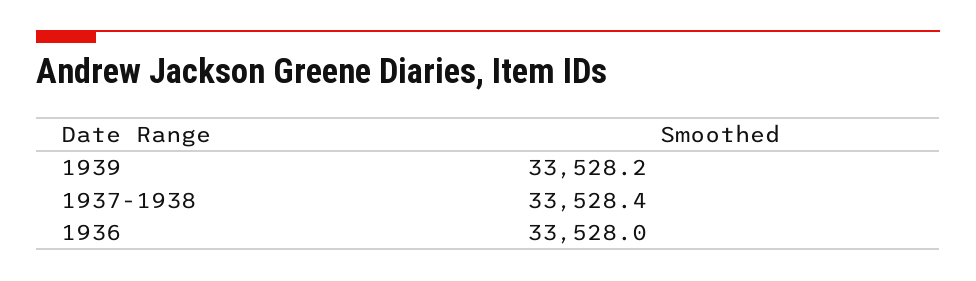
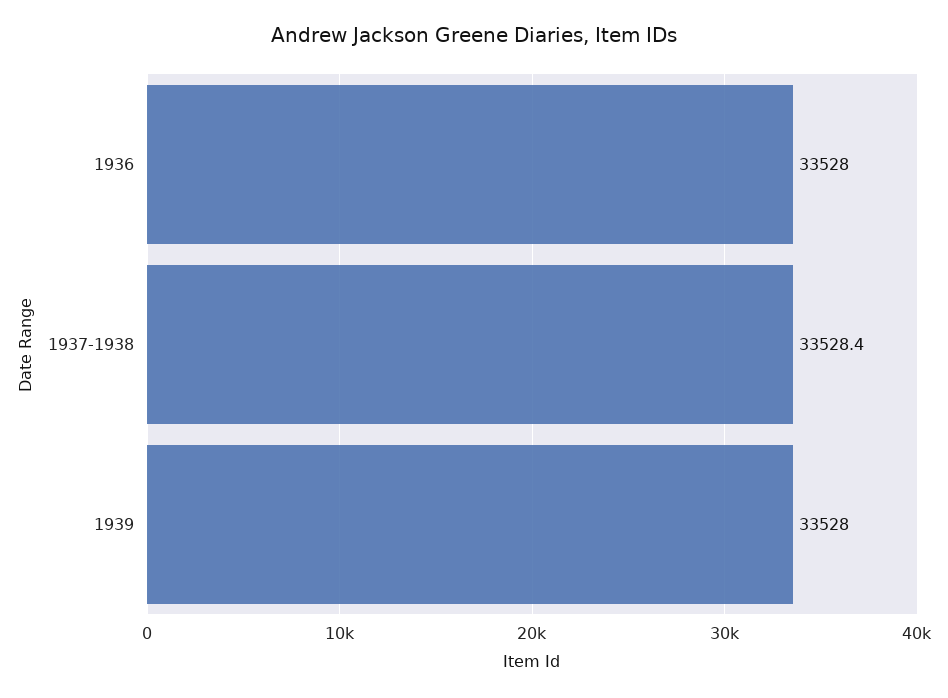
1939: 33528.2 -> 33528

